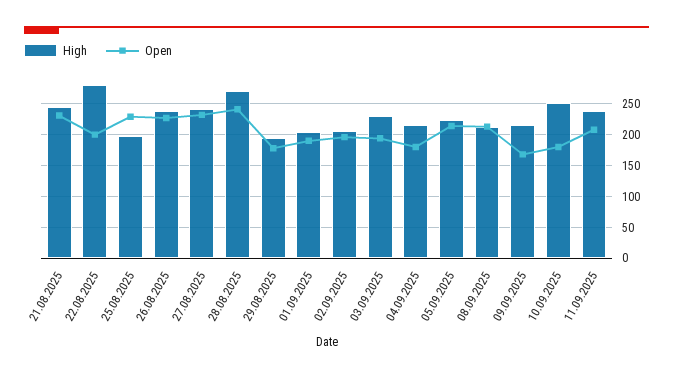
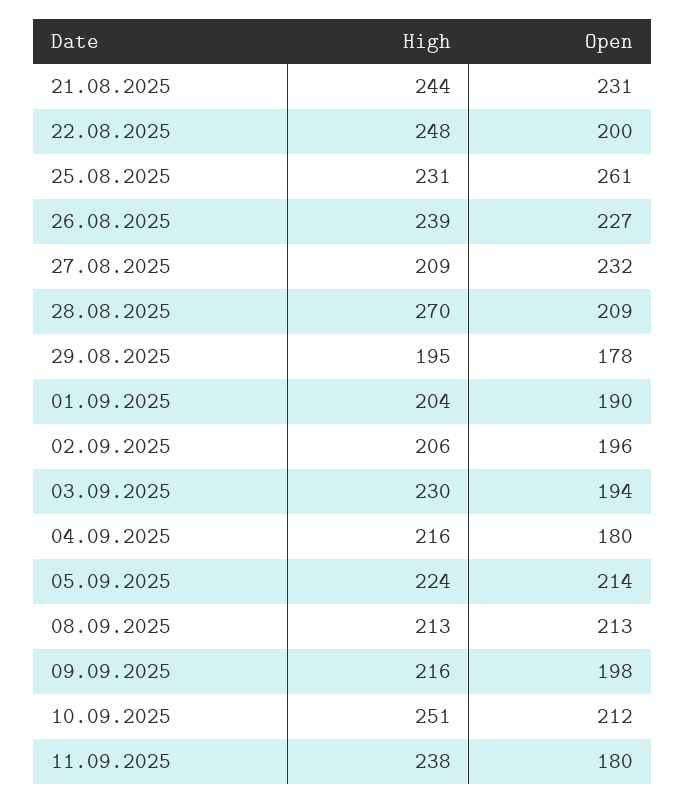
High, 22.08.2025: 280 -> 248
High, 25.08.2025: 200 -> 231
Open, 25.08.2025: 230 -> 261
High, 27.08.2025: 240 -> 209
Open, 28.08.2025: 240 -> 209
Open, 09.09.2025: 170 -> 198
Open, 10.09.2025: 180 -> 212
Open, 11.09.2025: 210 -> 180

